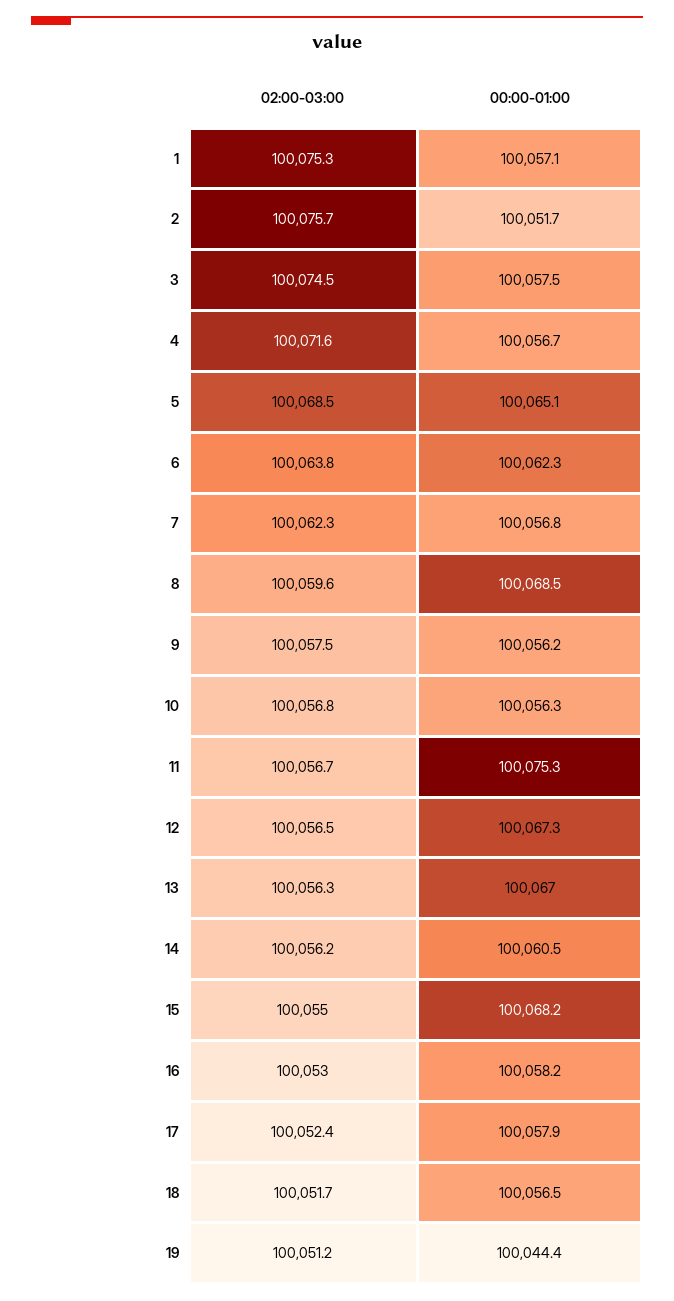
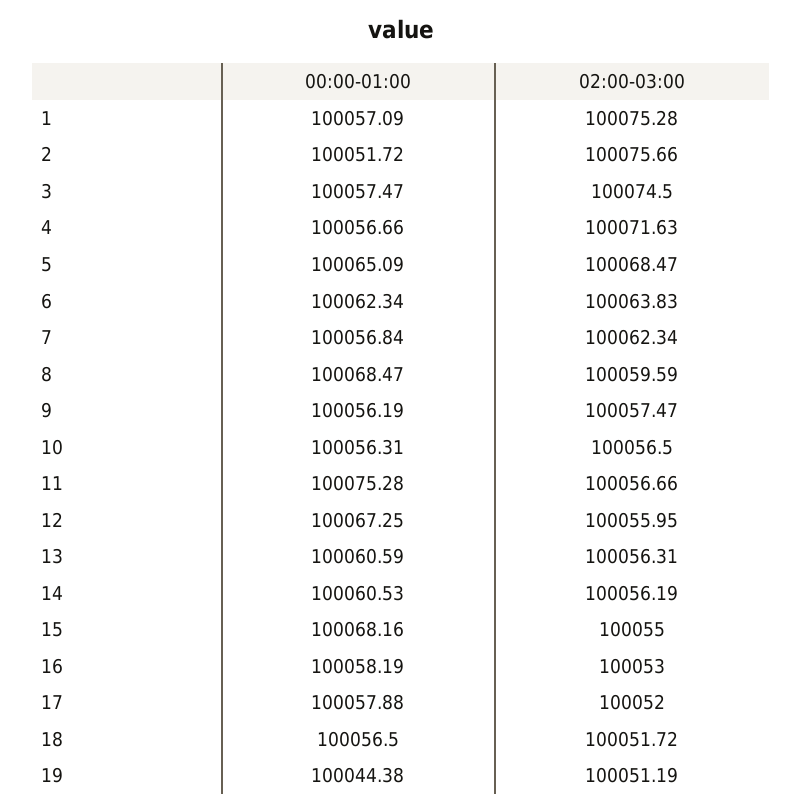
02:00-03:00, 10: 100056.8 -> 100056.5
02:00-03:00, 12: 100056.5 -> 100055.95
00:00-01:00, 13: 100067 -> 100060.59
02:00-03:00, 17: 100052.4 -> 100052

